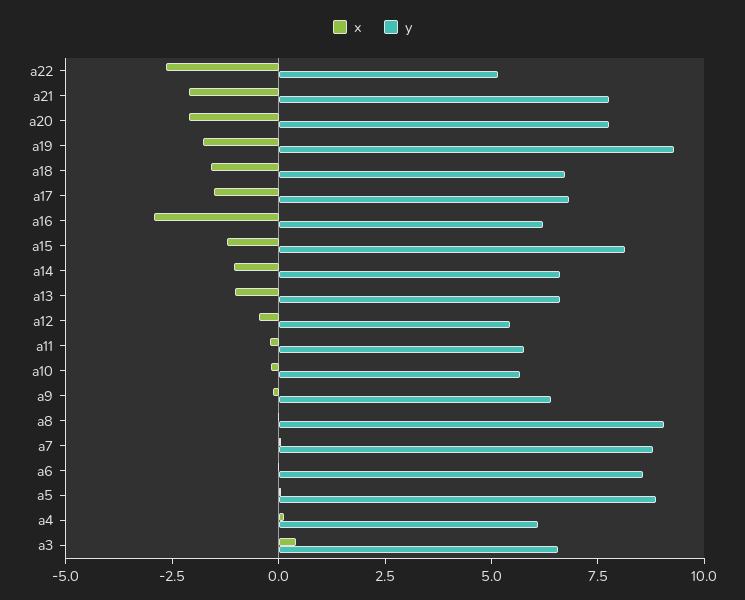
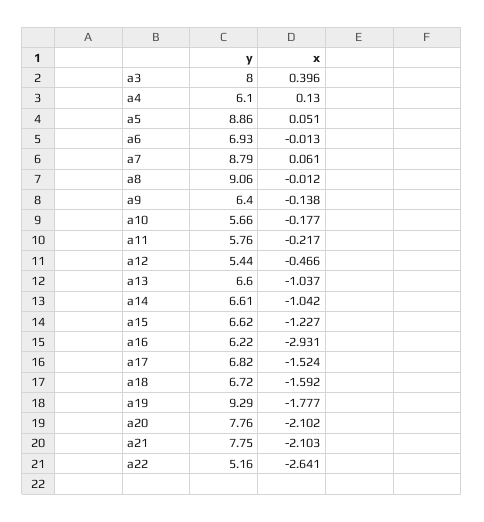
y, a15: 8 -> 6.62
y, a6: 8.5 -> 6.93
y, a3: 6.5 -> 8

